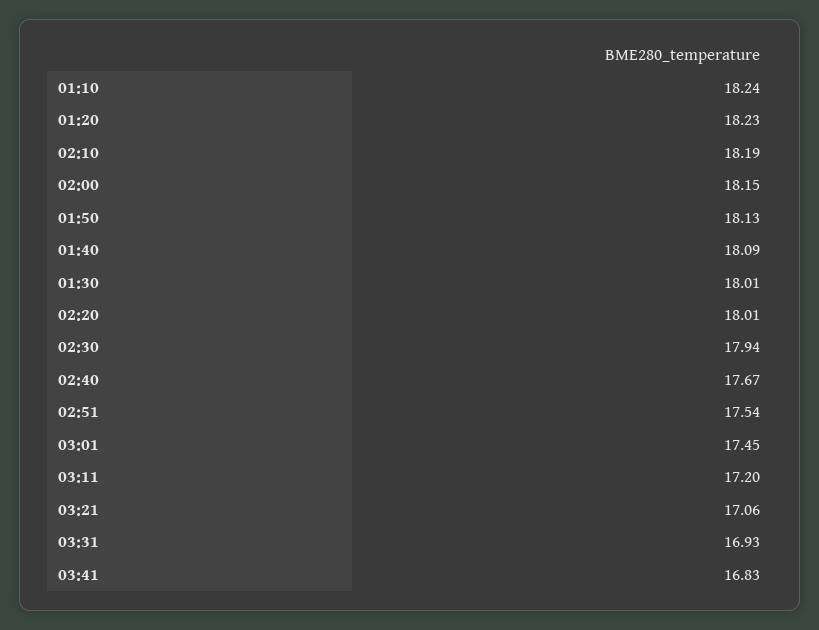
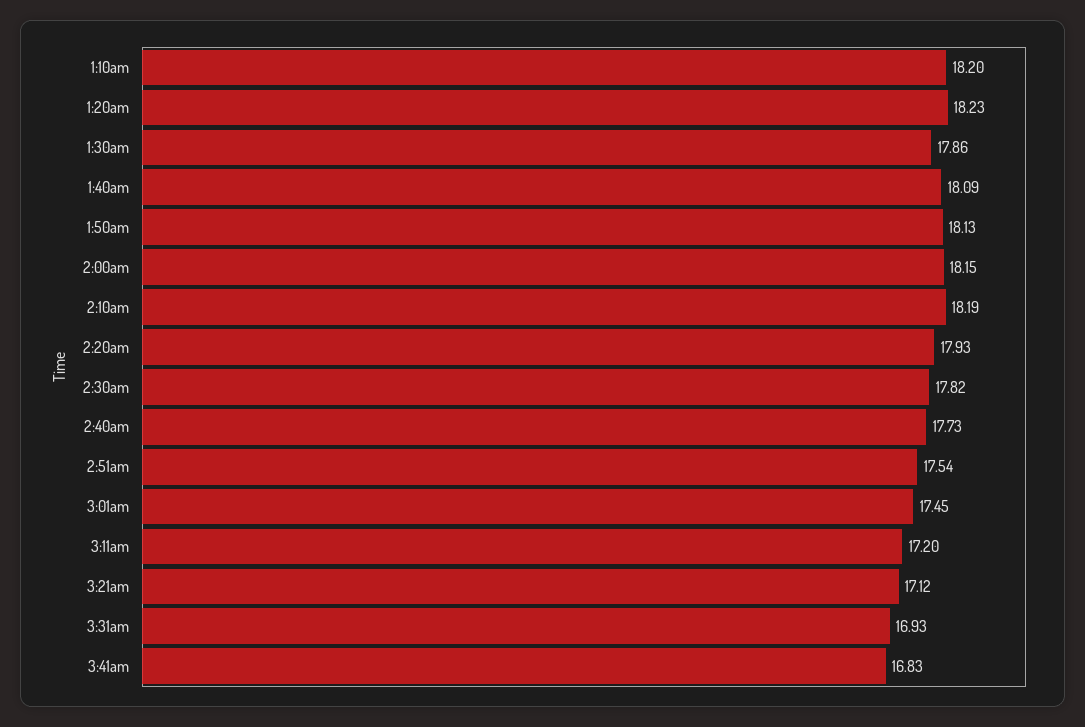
01:10: 18.24 -> 18.2
01:30: 18.01 -> 17.86
02:20: 18.01 -> 17.93
02:30: 17.94 -> 17.82
02:40: 17.67 -> 17.73
03:21: 17.06 -> 17.12

